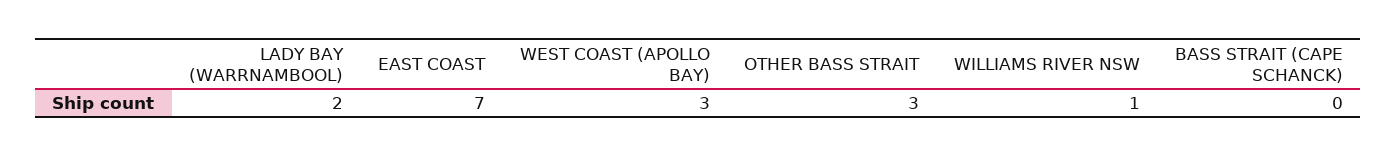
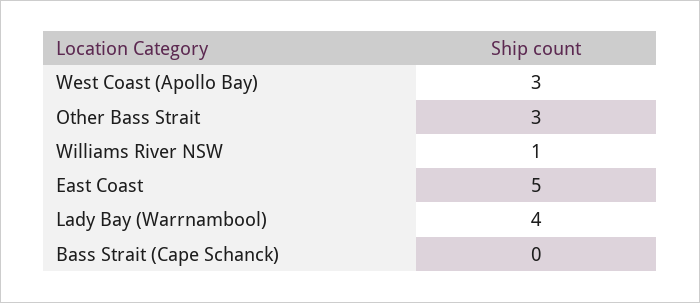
LADY BAY (WARRNAMBOOL): 2 -> 4
EAST COAST: 7 -> 5

